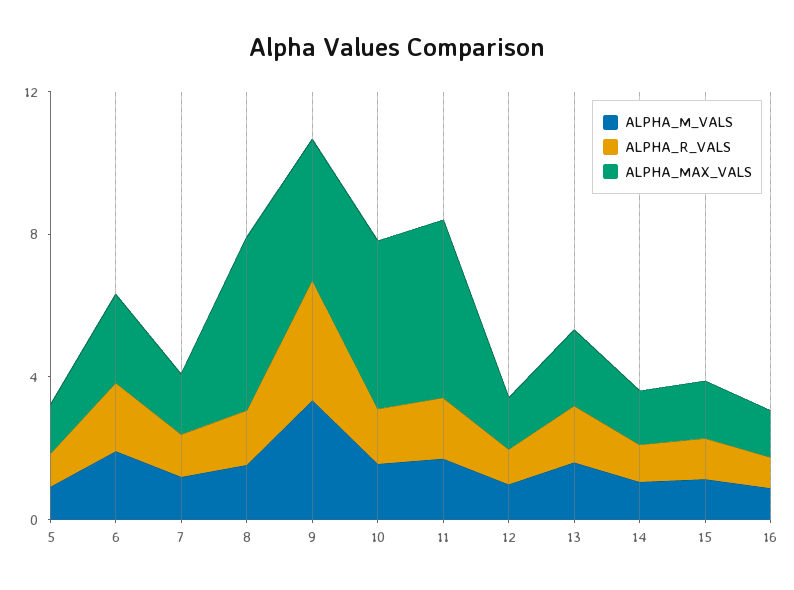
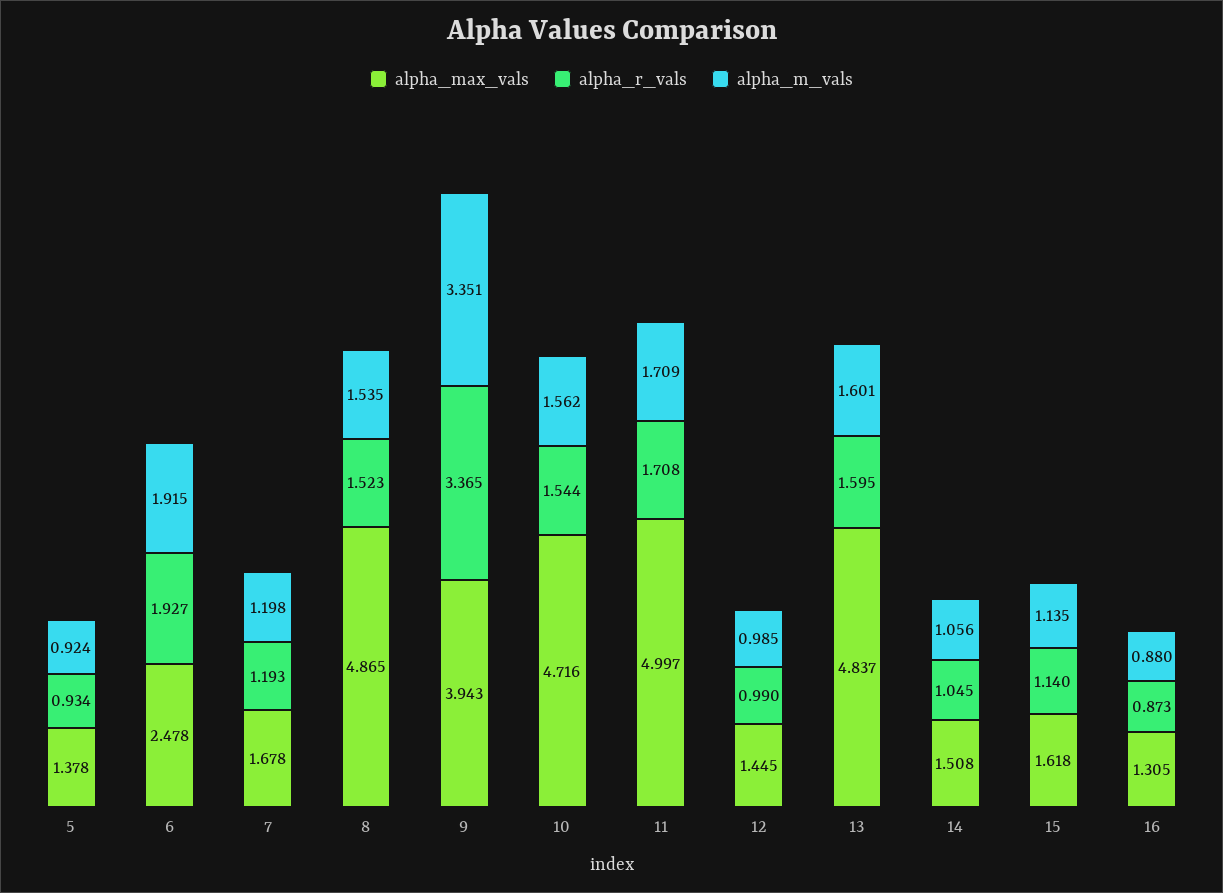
ALPHA_MAX_VALS, 13: 2 -> 4.837

